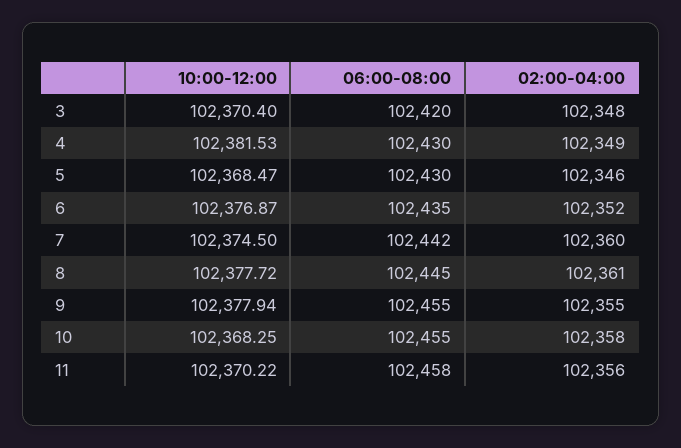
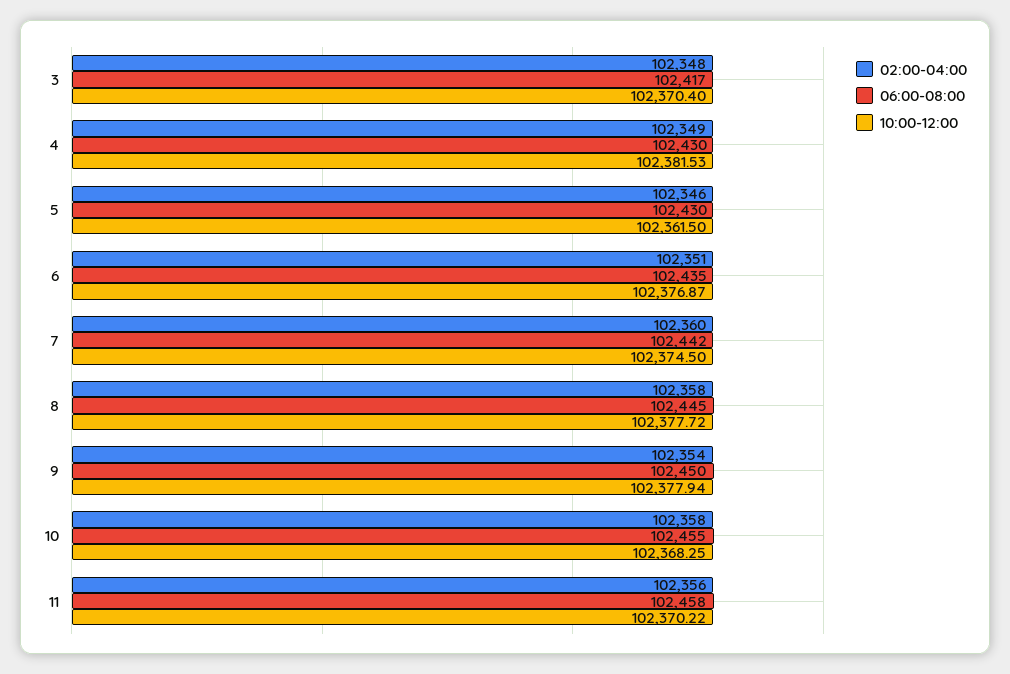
06:00-08:00, 3: 102420 -> 102417
10:00-12:00, 5: 102368.47 -> 102361.5
02:00-04:00, 6: 102352 -> 102351
02:00-04:00, 8: 102361 -> 102358
06:00-08:00, 9: 102455 -> 102450
02:00-04:00, 9: 102355 -> 102354

